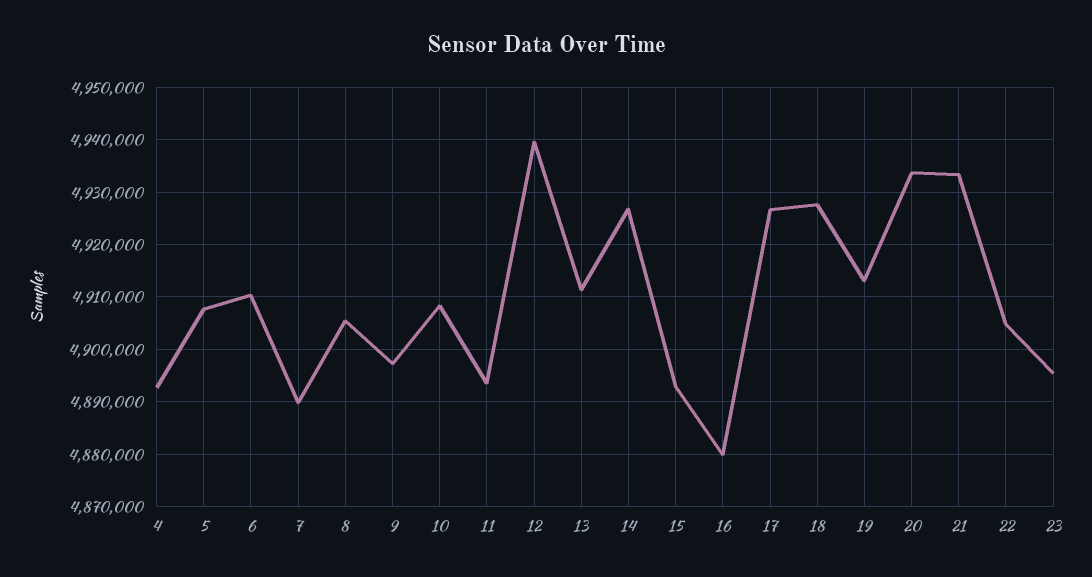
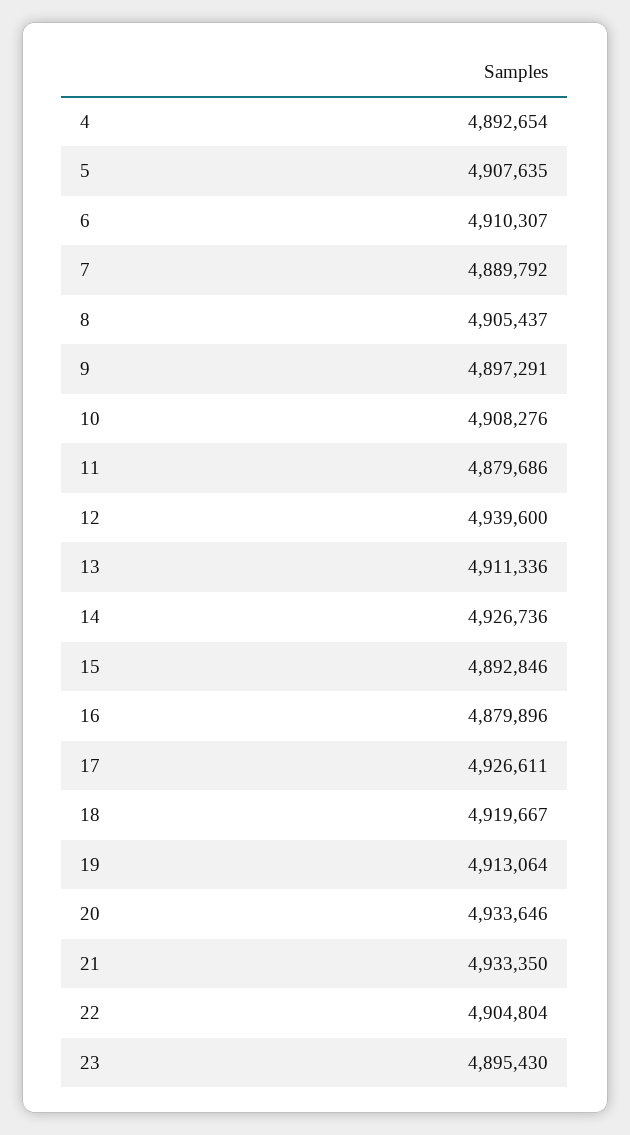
11: 4894000 -> 4879686
18: 4928000 -> 4919667

